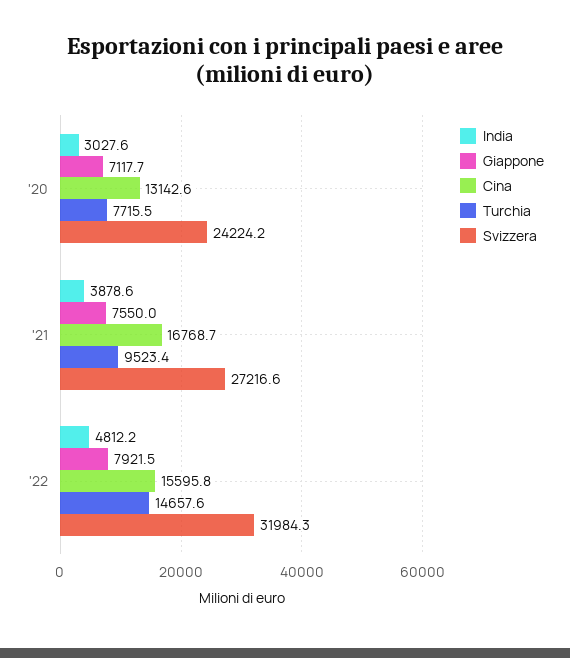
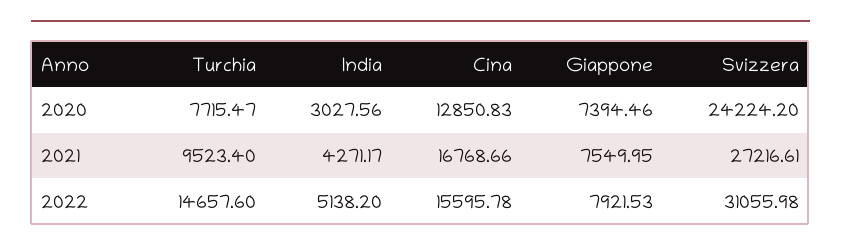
Giappone, '20: 7117.7 -> 7394.46
Cina, '20: 13142.6 -> 12850.83
India, '21: 3878.6 -> 4271.17
India, '22: 4812.2 -> 5138.2
Svizzera, '22: 31984.3 -> 31055.98

